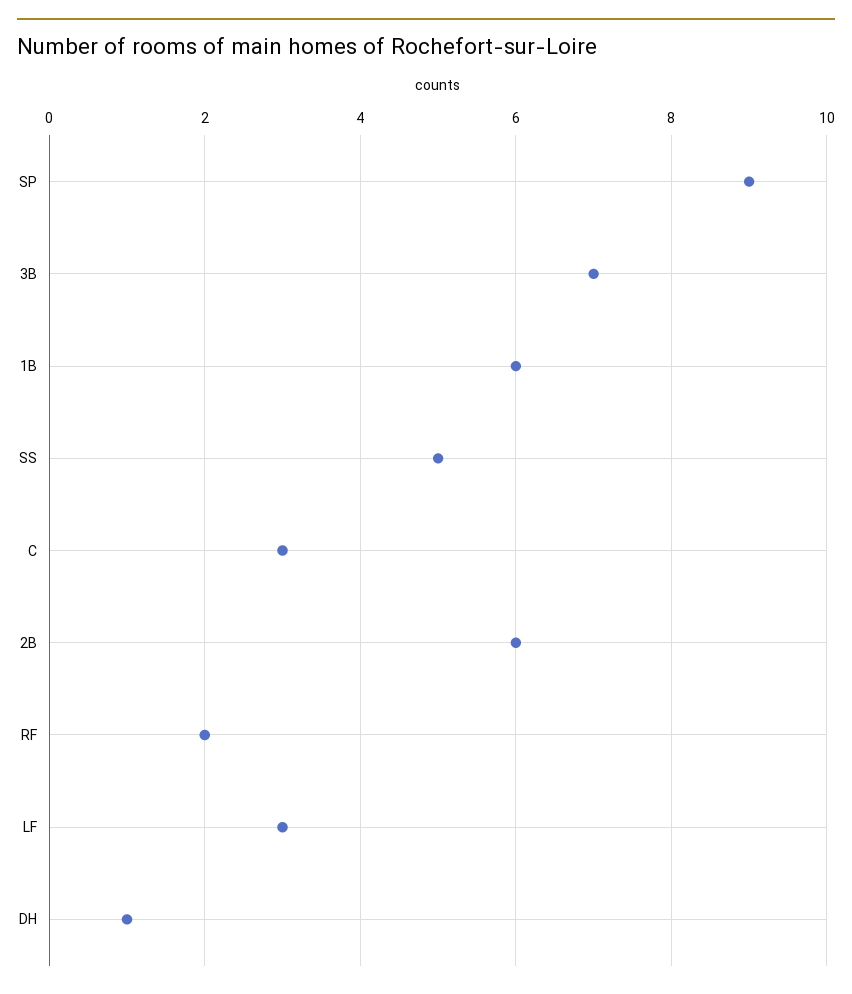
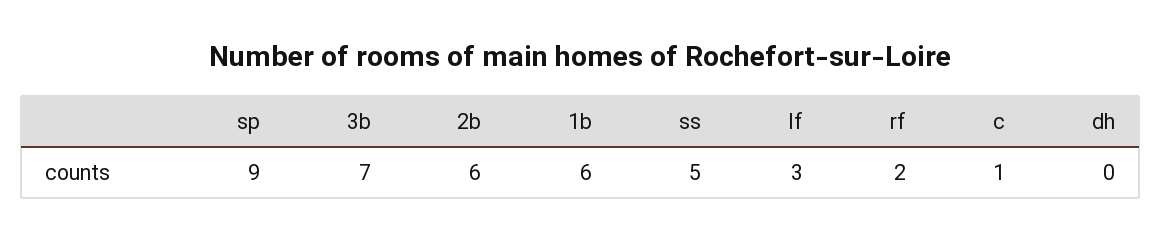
C: 3 -> 1
DH: 1 -> 0

